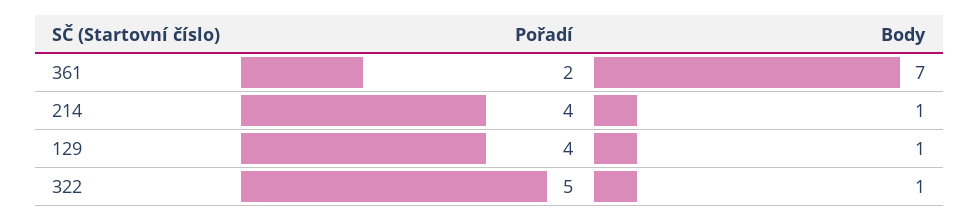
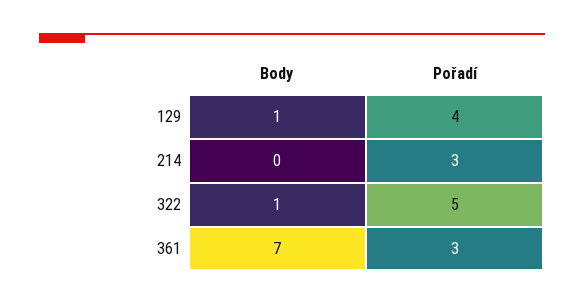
Pořadí, 361: 2 -> 3
Pořadí, 214: 4 -> 3
Body, 214: 1 -> 0

